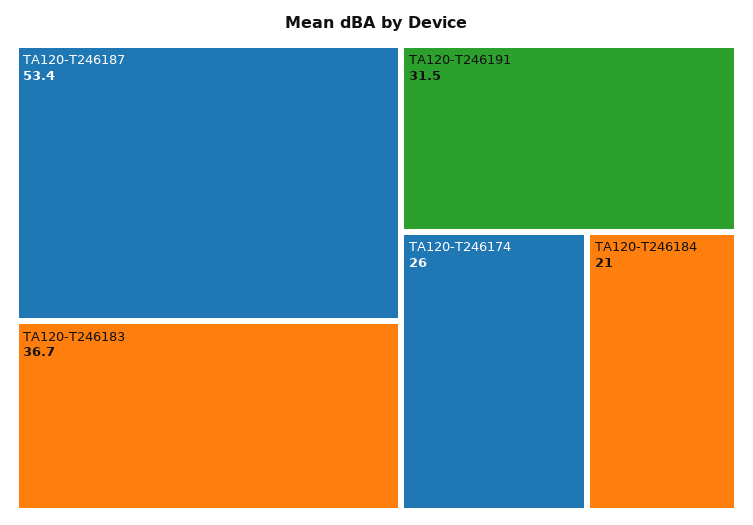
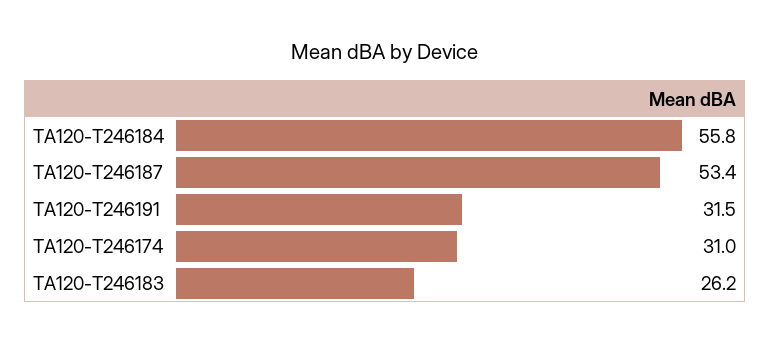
TA120-T246183: 36.7 -> 26.2
TA120-T246174: 26 -> 31
TA120-T246184: 21 -> 55.8

